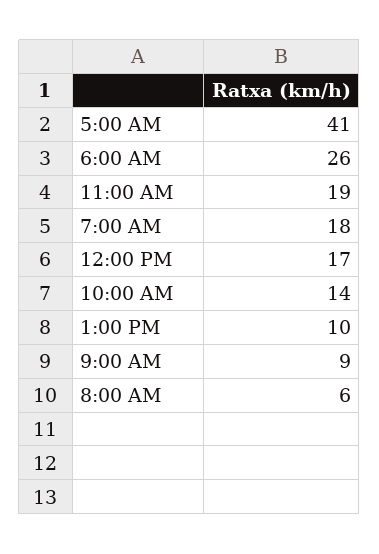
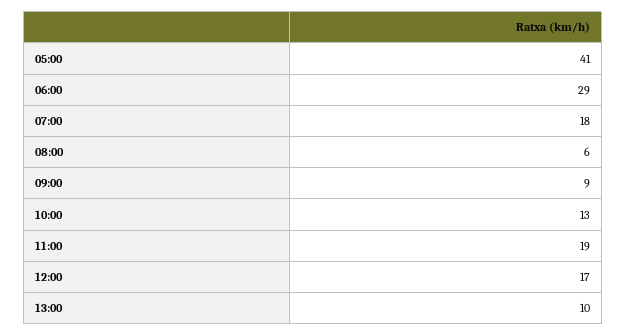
6:00 AM: 26 -> 29
10:00 AM: 14 -> 13

